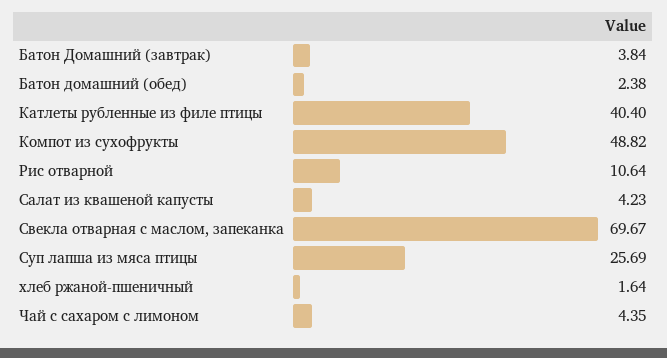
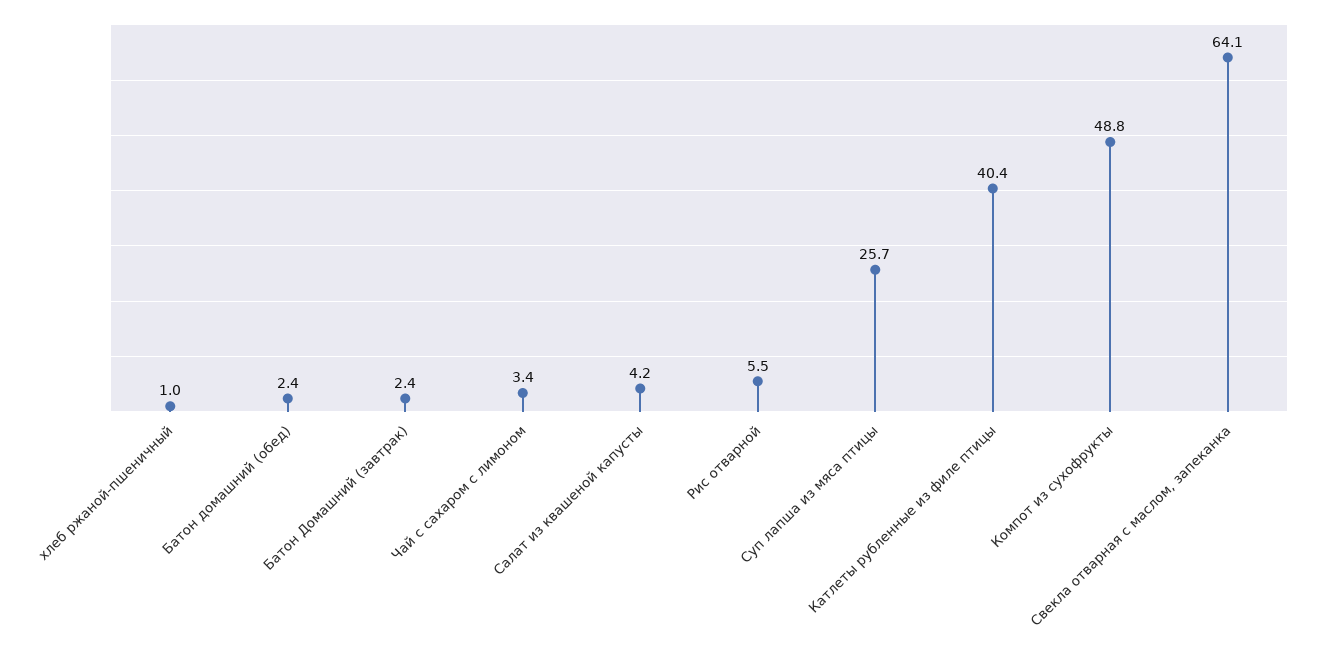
Батон Домашний (завтрак): 3.84 -> 2.4
Рис отварной: 10.64 -> 5.5
Свекла отварная с маслом, запеканка: 69.67 -> 64.1
хлеб ржаной-пшеничный: 1.64 -> 1
Чай с сахаром с лимоном: 4.35 -> 3.4

